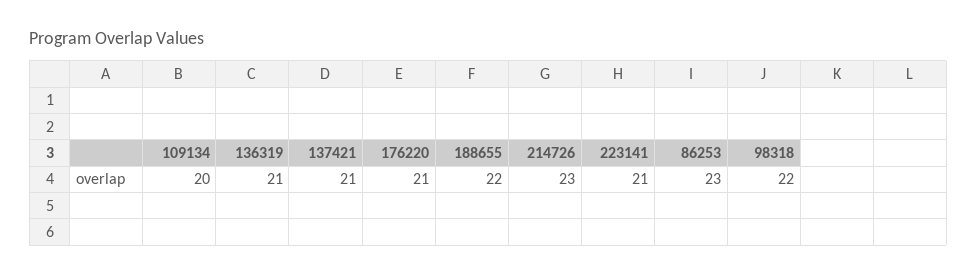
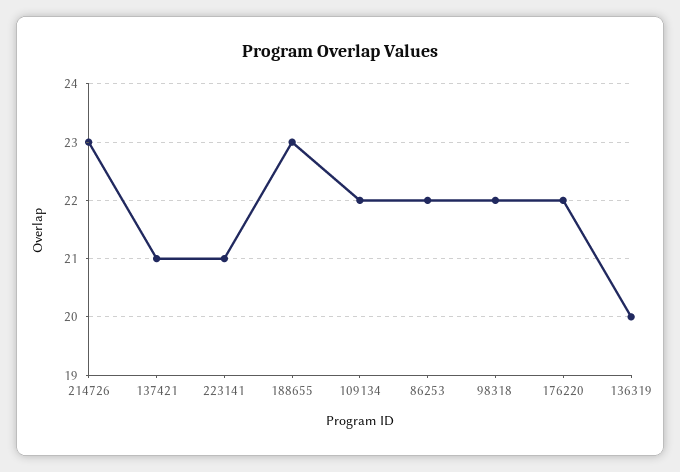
109134: 20 -> 22
136319: 21 -> 20
176220: 21 -> 22
188655: 22 -> 23
86253: 23 -> 22

